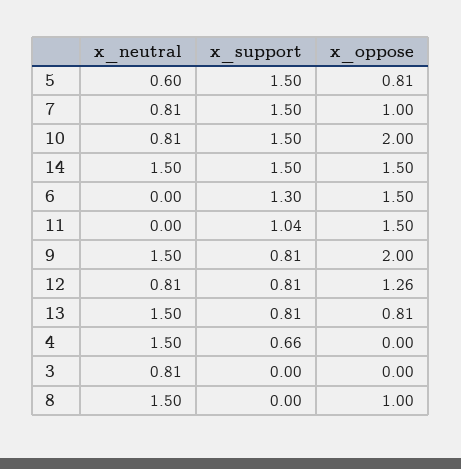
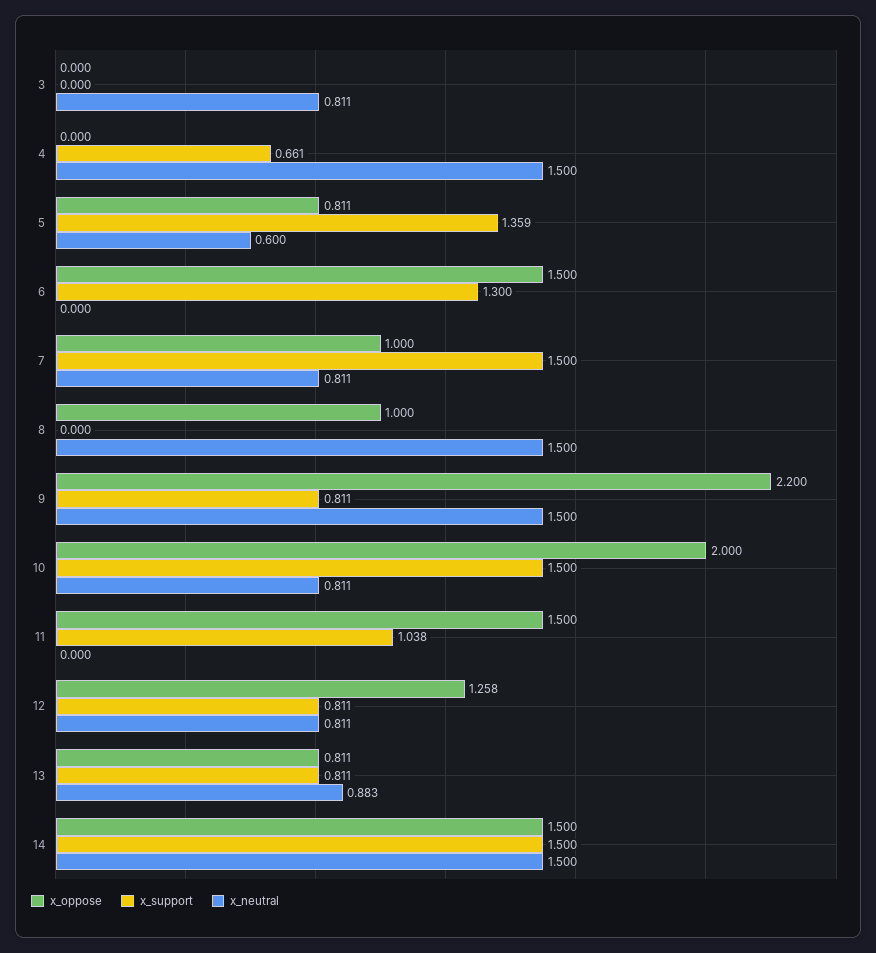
x_support, 5: 1.5 -> 1.359
x_oppose, 9: 2 -> 2.2
x_neutral, 13: 1.5 -> 0.883

